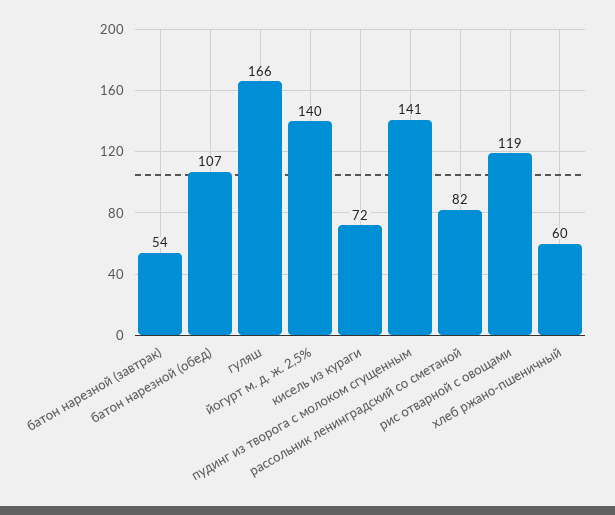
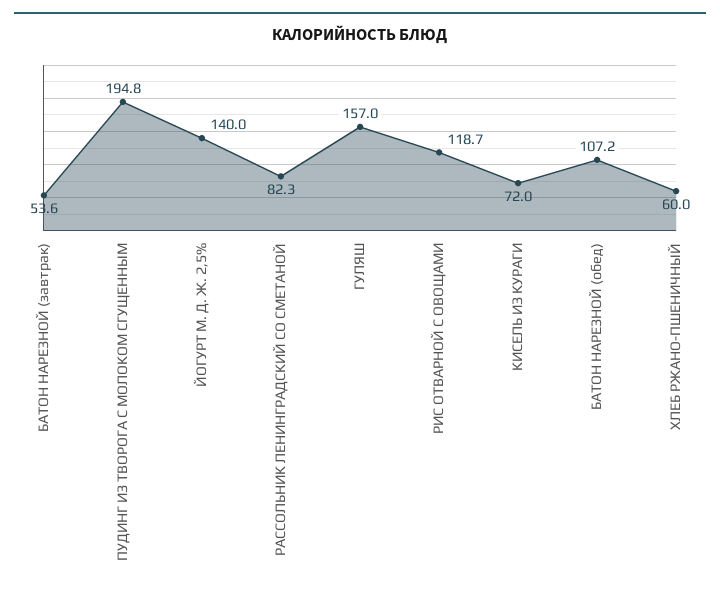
гуляш: 166 -> 157
пудинг из творога с молоком сгущенным: 141 -> 194.8

